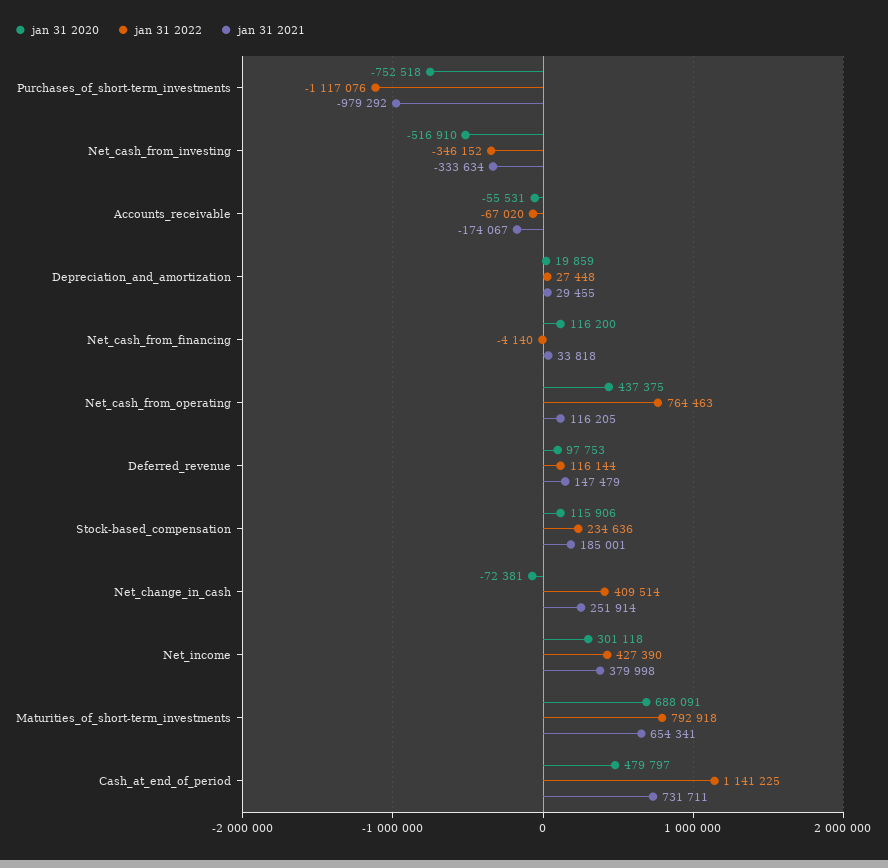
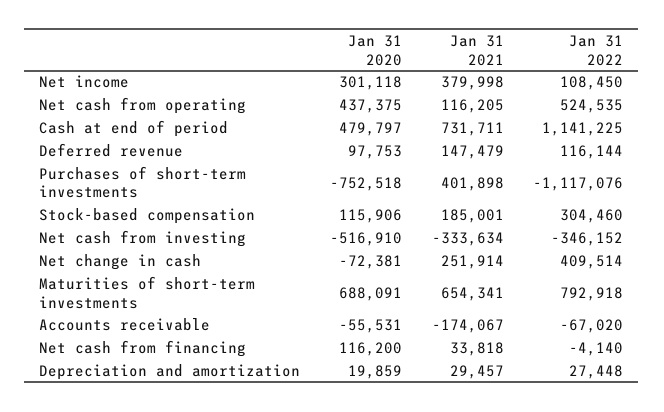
jan 31 2021, Purchases_of_short-term_investments: -979292 -> 401898
jan 31 2021, Depreciation_and_amortization: 29455 -> 29457
jan 31 2022, Net_cash_from_operating: 764463 -> 524535
jan 31 2022, Stock-based_compensation: 234636 -> 304460
jan 31 2022, Net_income: 427390 -> 108450

